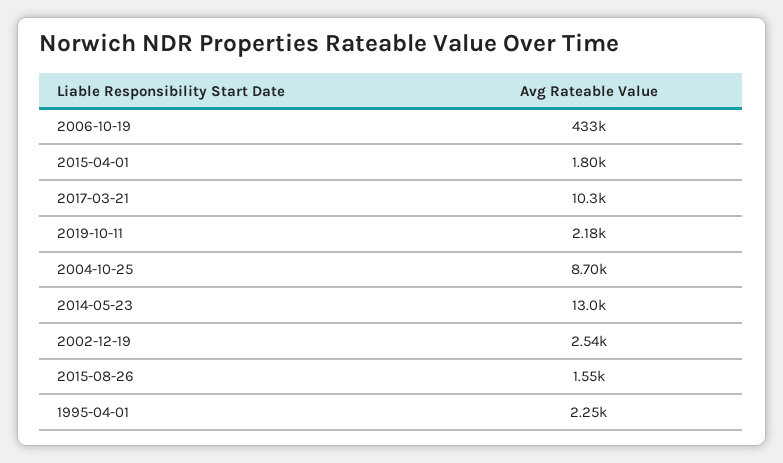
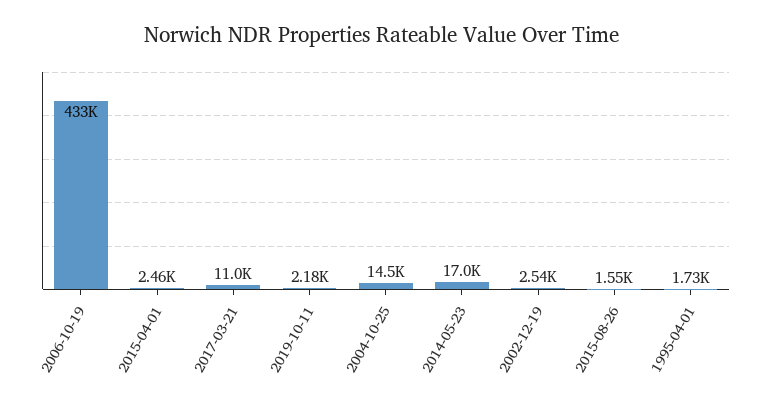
2015-04-01: 1800 -> 2460
2017-03-21: 10300 -> 11000
2004-10-25: 8700 -> 14500
2014-05-23: 13000 -> 17000
1995-04-01: 2250 -> 1730

